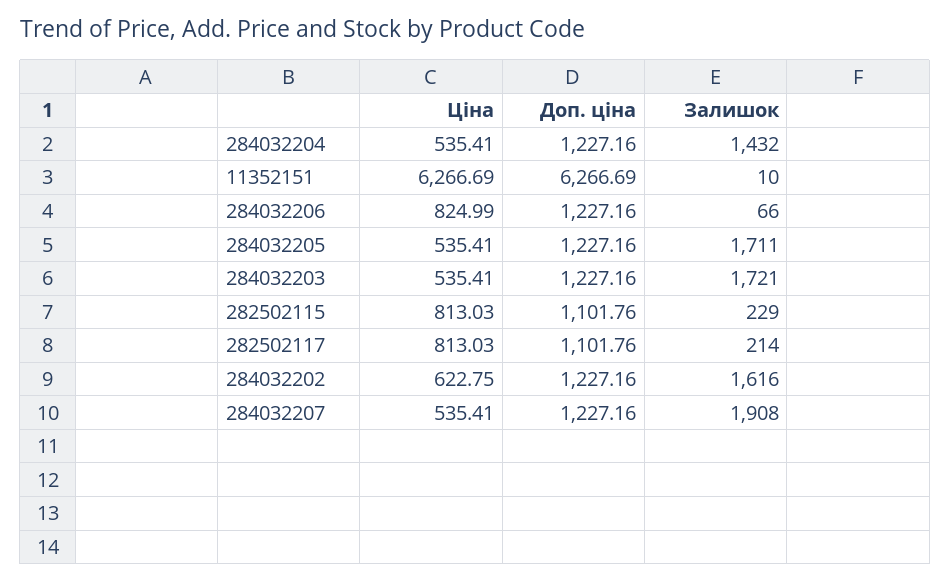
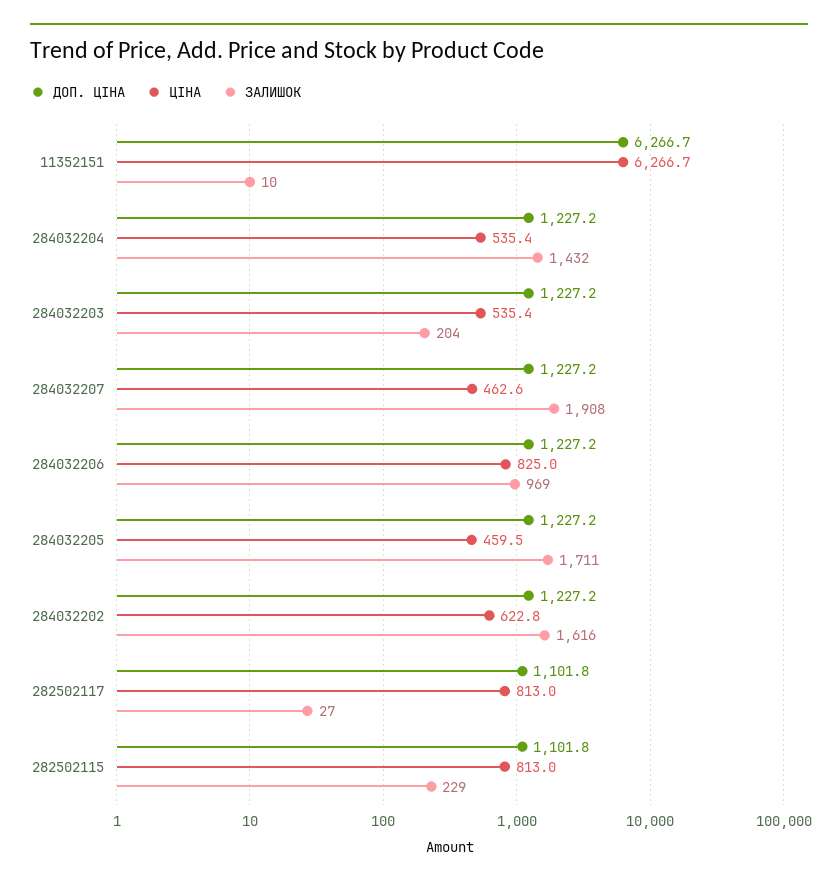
Залишок, 284032206: 66 -> 969
Ціна, 284032205: 535.41 -> 459.5
Залишок, 284032203: 1721 -> 204
Залишок, 282502117: 214 -> 27
Ціна, 284032207: 535.41 -> 462.6

